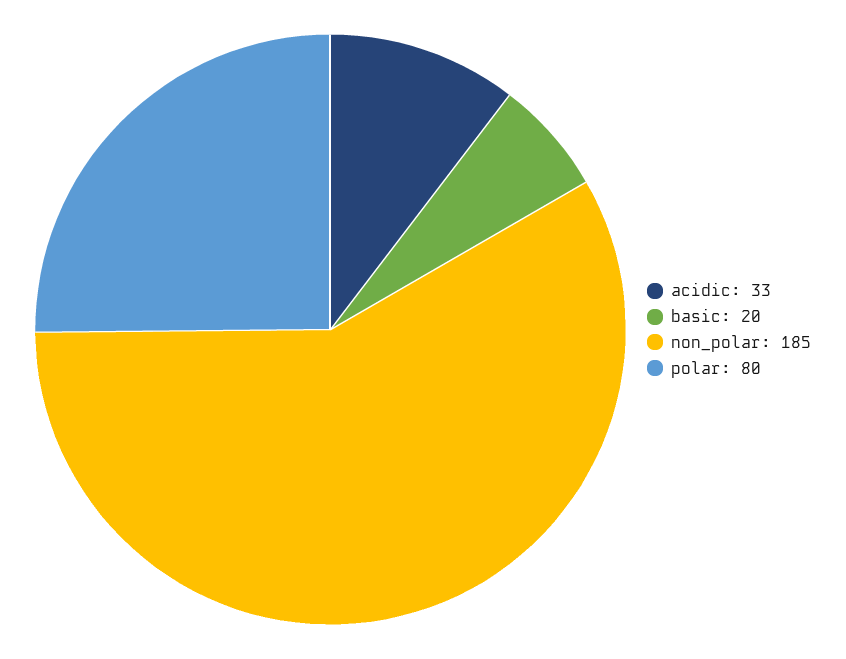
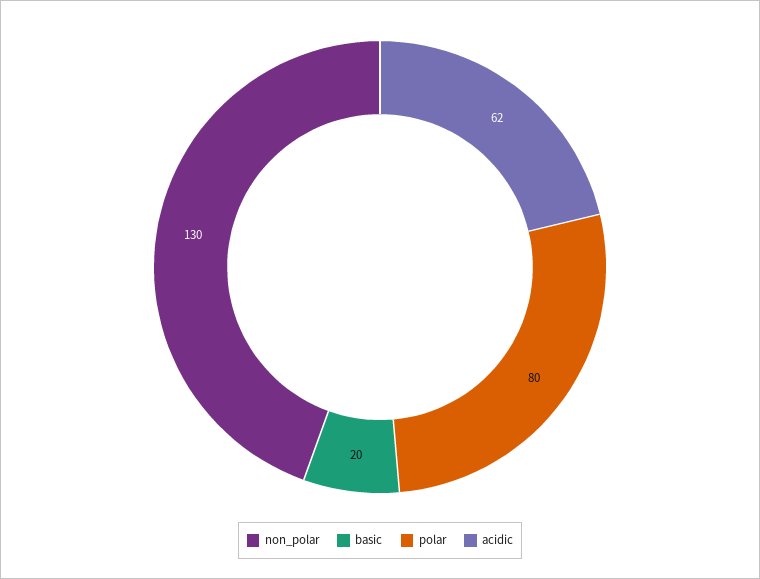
acidic: 33 -> 62
non_polar: 185 -> 130

